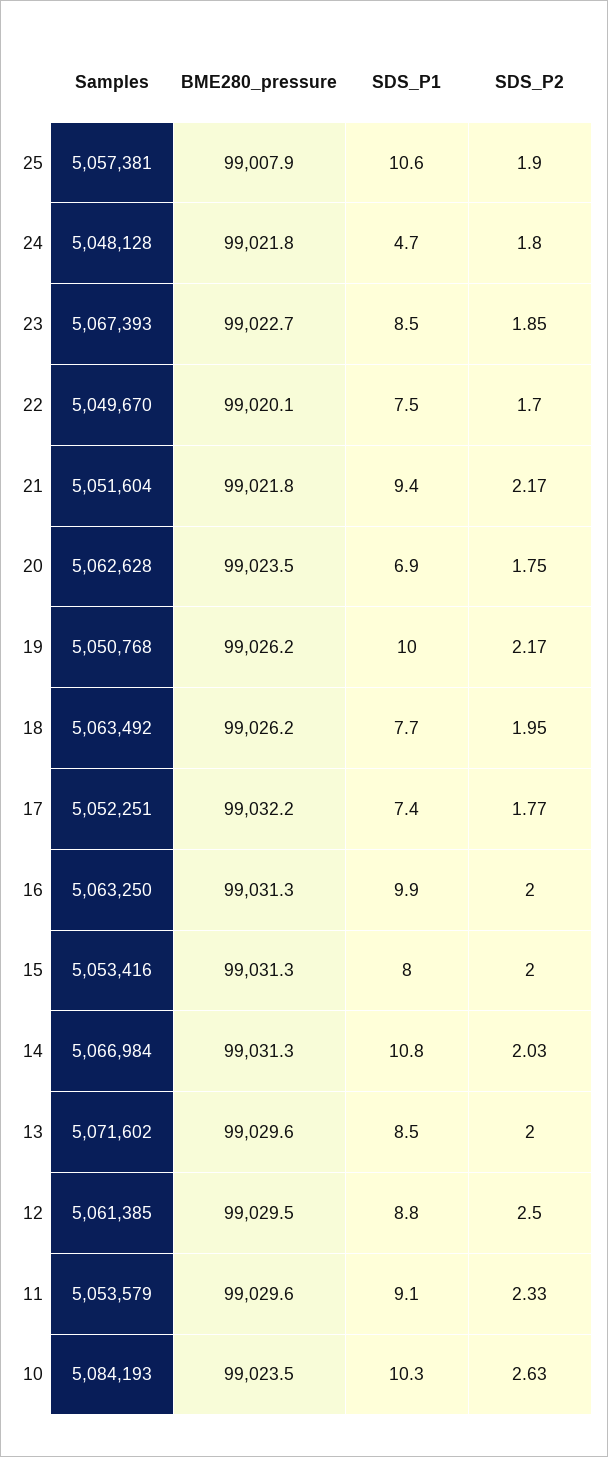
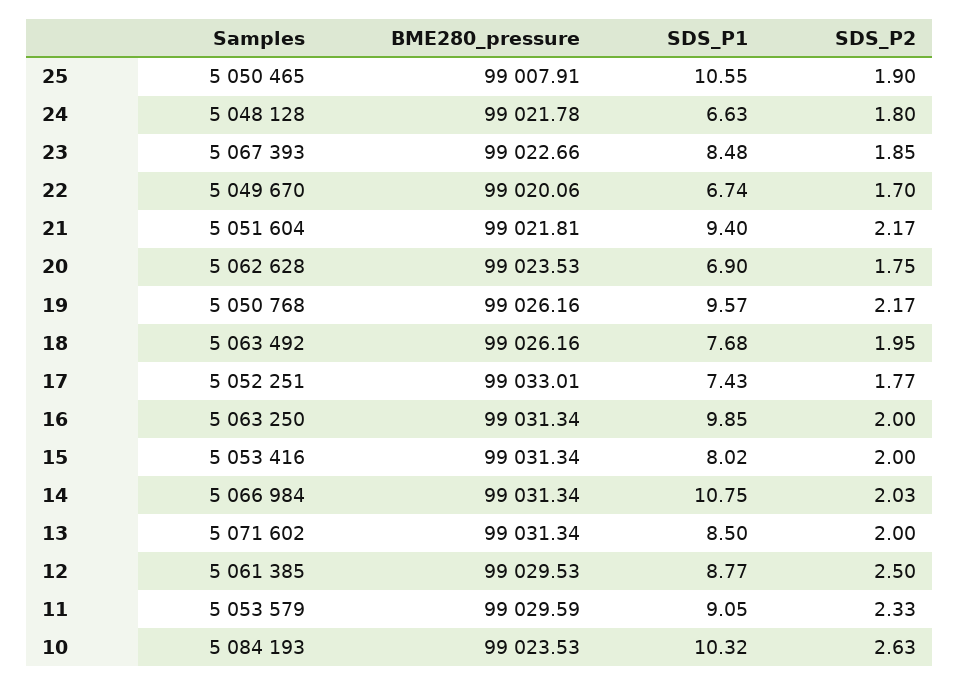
Samples, 25: 5057381 -> 5050465
SDS_P1, 24: 4.7 -> 6.63
SDS_P1, 22: 7.5 -> 6.74
SDS_P1, 19: 10 -> 9.57
BME280_pressure, 17: 99032.2 -> 99033.01
BME280_pressure, 13: 99029.6 -> 99031.34

